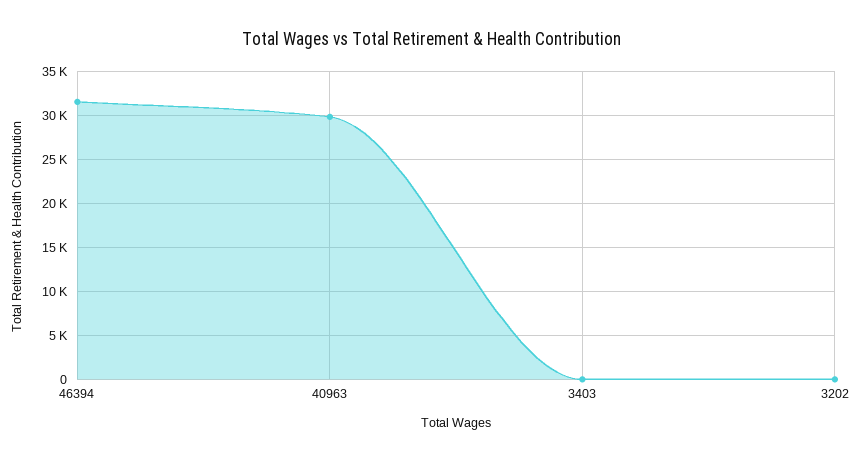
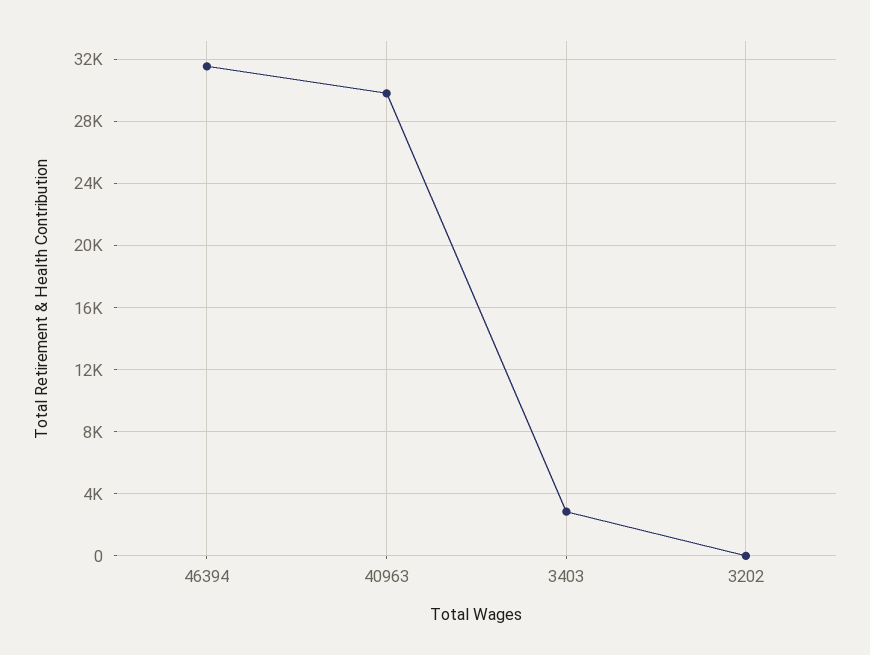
3403: 0 -> 3000

